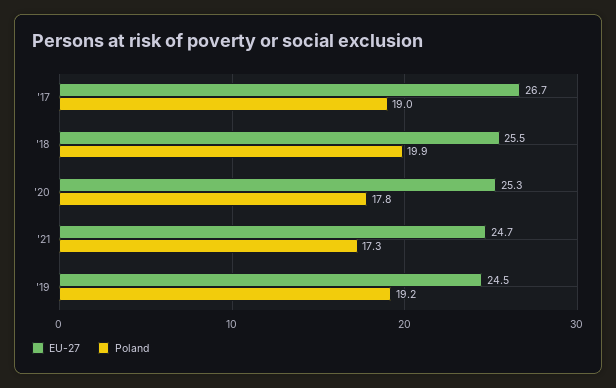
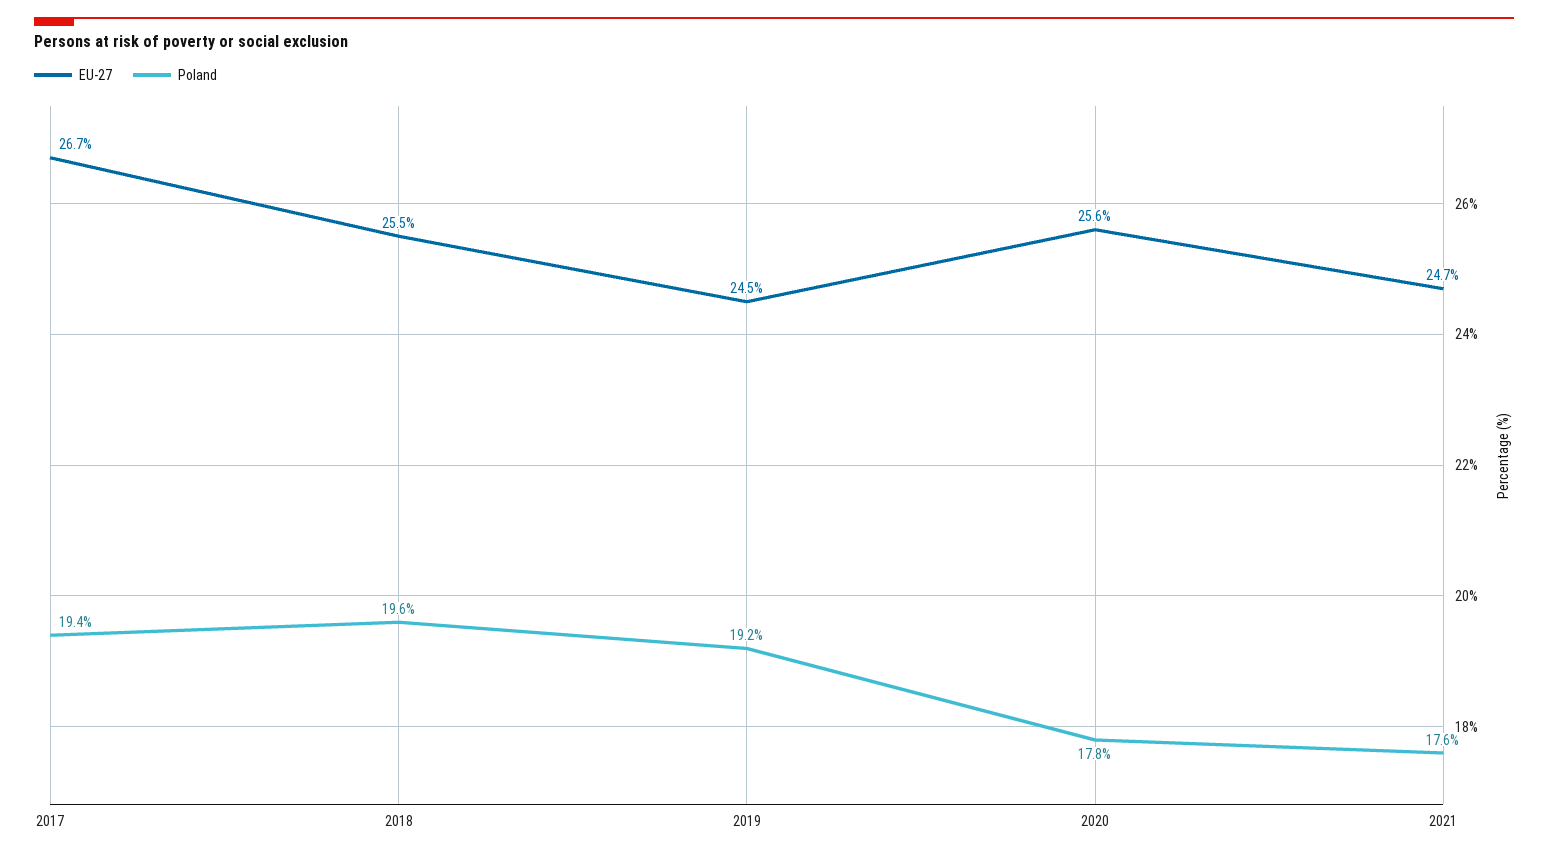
Poland, '17: 19 -> 19.4
Poland, '18: 19.9 -> 19.6
EU-27, '20: 25.3 -> 25.6
Poland, '21: 17.3 -> 17.6

